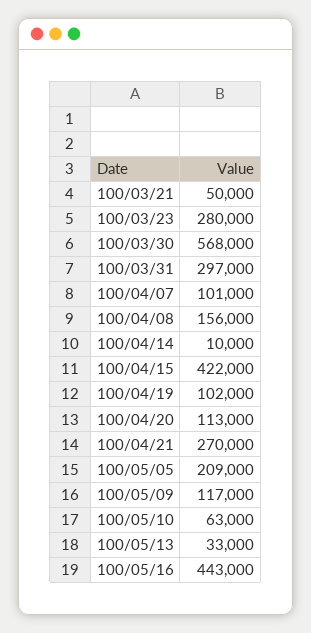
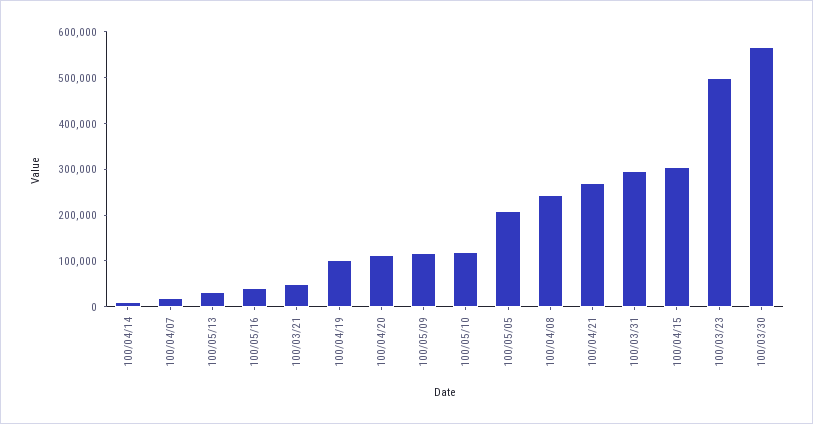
100/03/23: 280000 -> 500000
100/04/07: 101000 -> 20000
100/04/08: 156000 -> 240000
100/04/15: 422000 -> 300000
100/05/10: 63000 -> 120000
100/05/16: 443000 -> 40000

